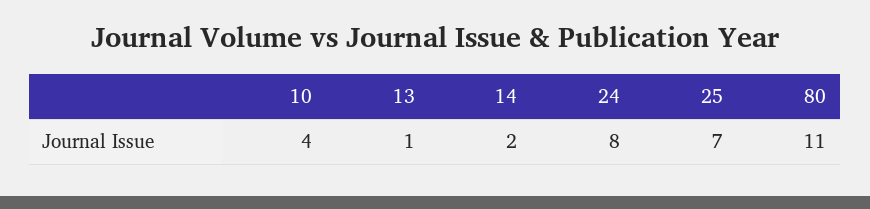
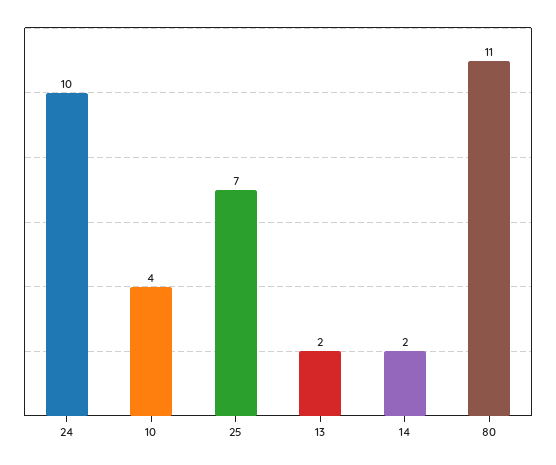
13: 1 -> 2
24: 8 -> 10

